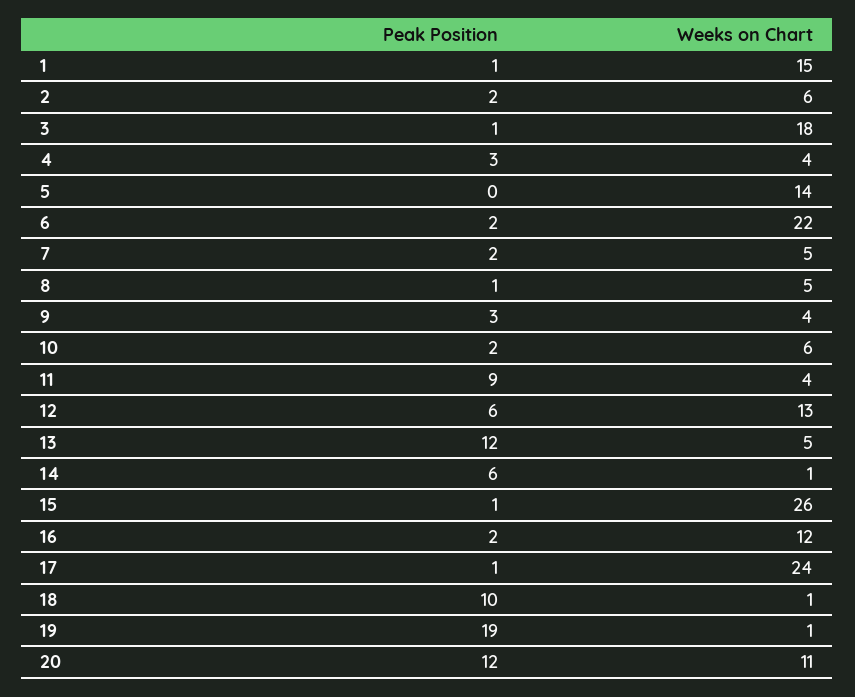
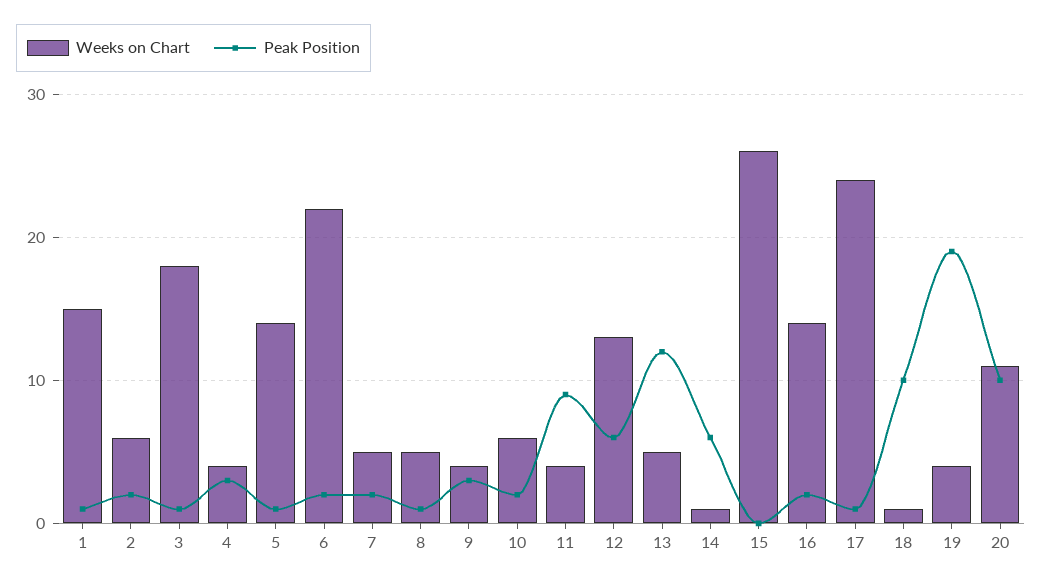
Peak Position, 5: 0 -> 1
Peak Position, 15: 1 -> 0
Weeks on Chart, 16: 12 -> 14
Weeks on Chart, 19: 1 -> 4
Peak Position, 20: 12 -> 10

